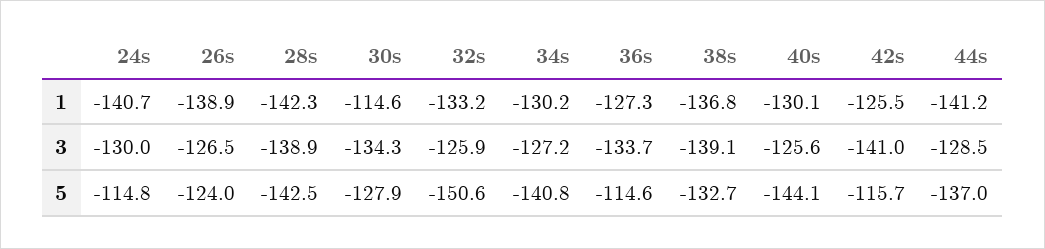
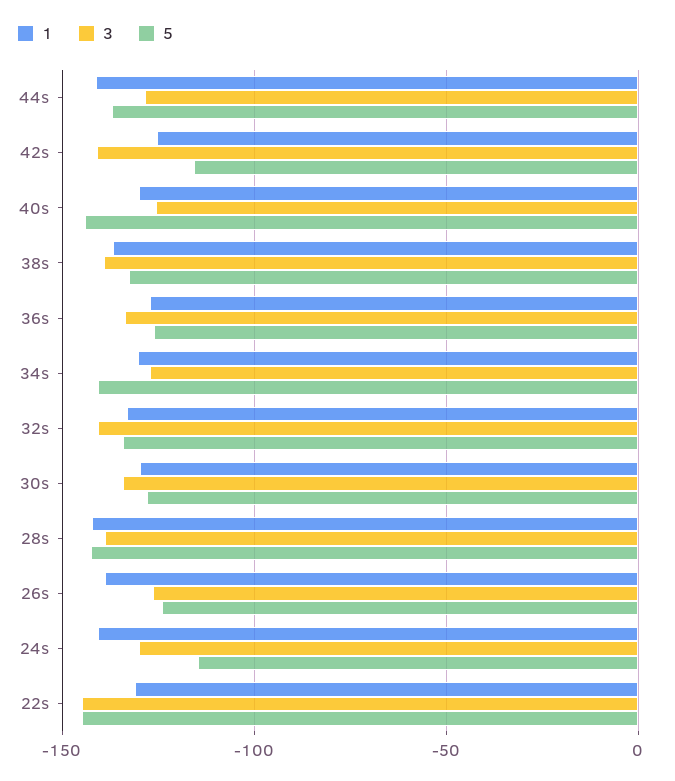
1, 30s: -114.6 -> -130
3, 32s: -125.9 -> -140
5, 32s: -150.6 -> -135
5, 36s: -114.6 -> -125
1, 22s: none -> -130
3, 22s: none -> -145
5, 22s: none -> -145

